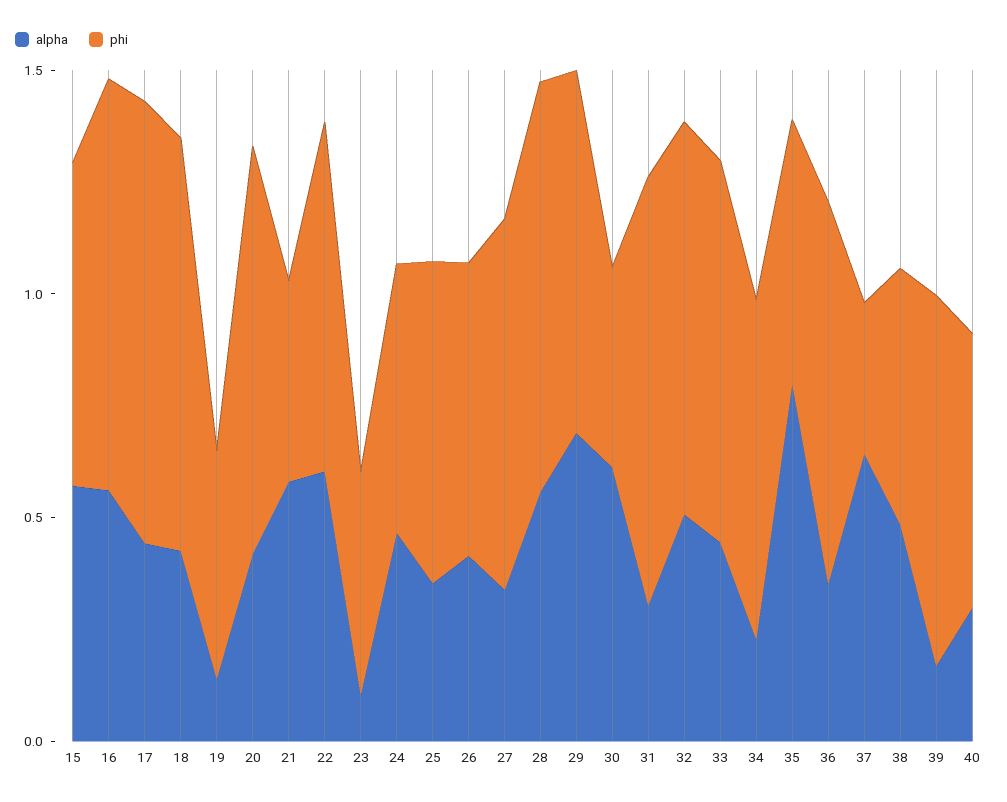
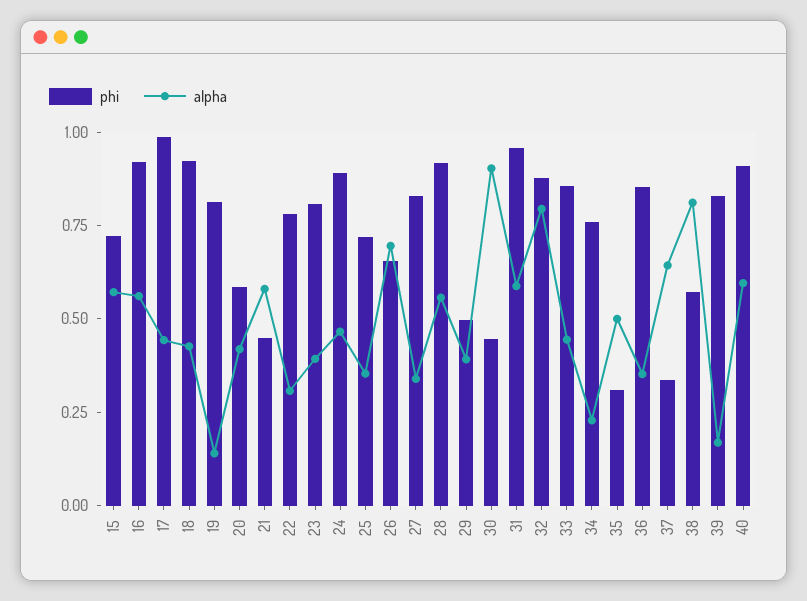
phi, 19: 0.5 -> 0.8
phi, 20: 0.9 -> 0.6
alpha, 22: 0.6 -> 0.3
alpha, 23: 0.1 -> 0.4
phi, 23: 0.5 -> 0.8
phi, 24: 0.6 -> 0.9
alpha, 26: 0.4 -> 0.7
alpha, 29: 0.7 -> 0.4
phi, 29: 0.8 -> 0.5
alpha, 30: 0.6 -> 0.9
alpha, 31: 0.3 -> 0.6
alpha, 32: 0.5 -> 0.8
alpha, 35: 0.8 -> 0.5
phi, 35: 0.6 -> 0.3
alpha, 38: 0.5 -> 0.8
alpha, 40: 0.3 -> 0.6
phi, 40: 0.6 -> 0.9

